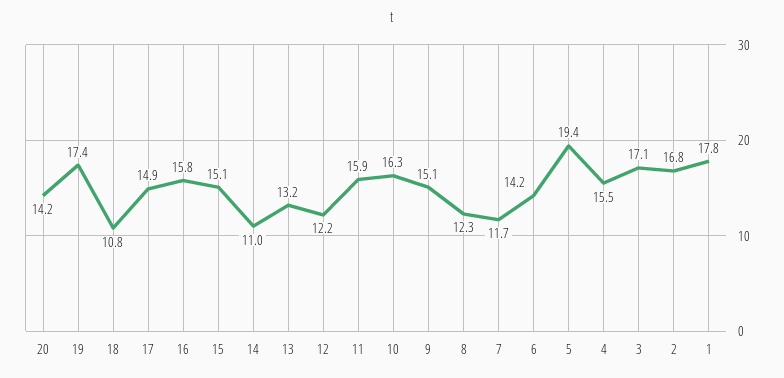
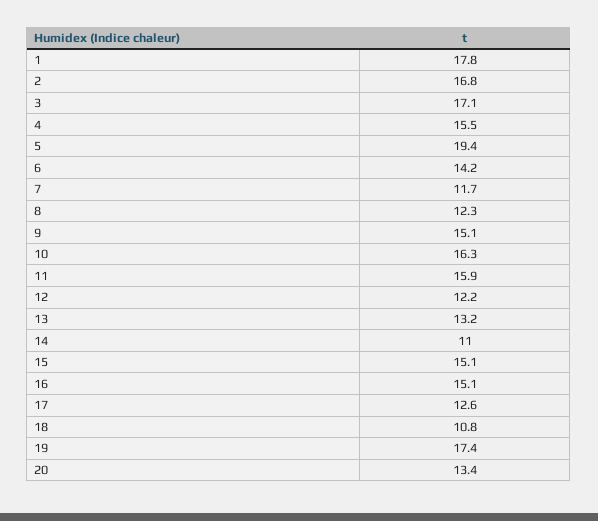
20: 14.2 -> 13.4
17: 14.9 -> 12.6
16: 15.8 -> 15.1

